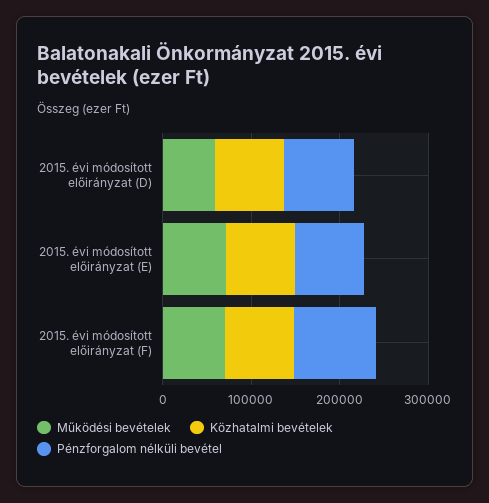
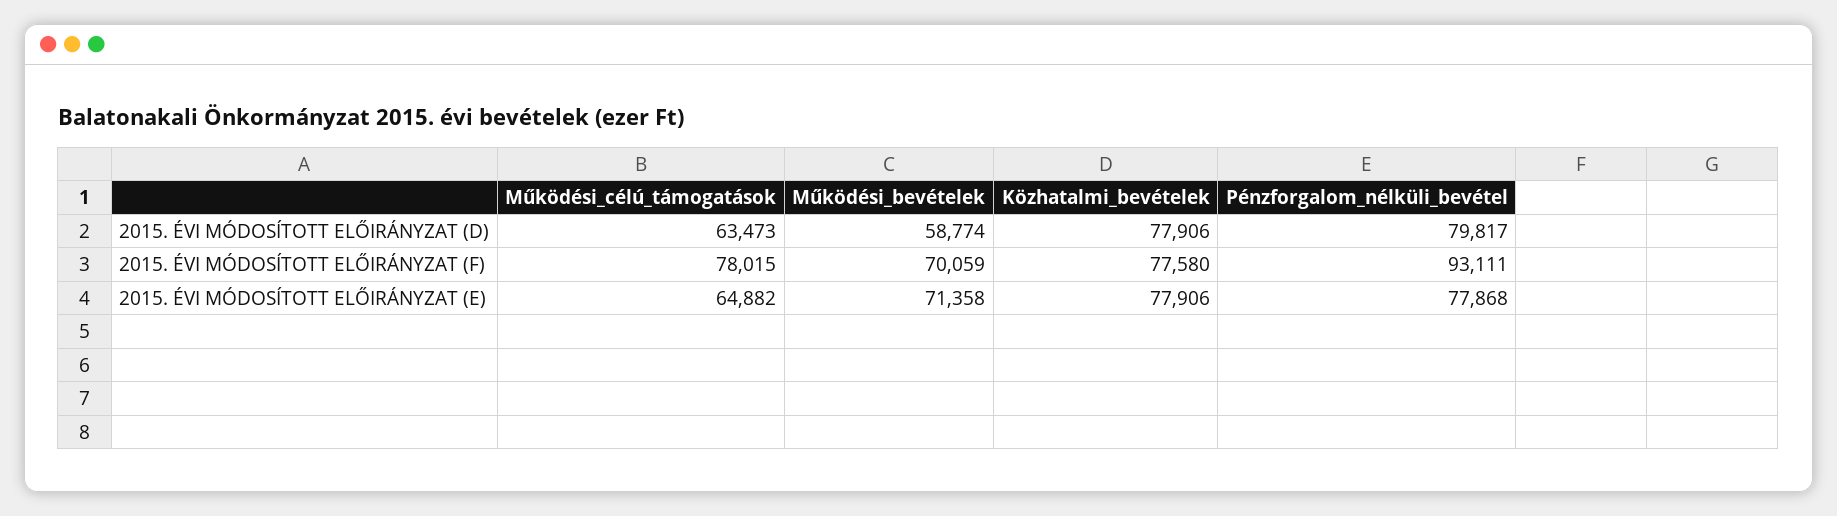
Működési_célú_támogatások, 2015. évi módosított előirányzat (D): none -> 63473
Működési_célú_támogatások, 2015. évi módosított előirányzat (F): none -> 78015
Működési_célú_támogatások, 2015. évi módosított előirányzat (E): none -> 64882

